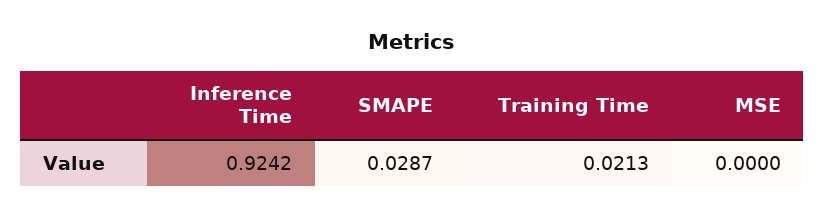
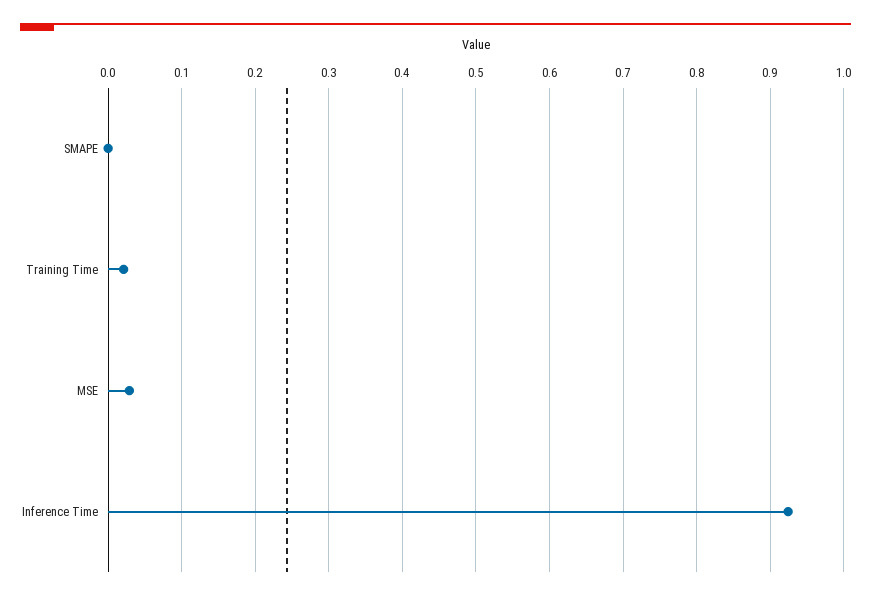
SMAPE: 0.0287 -> 0
MSE: 0 -> 0.03

